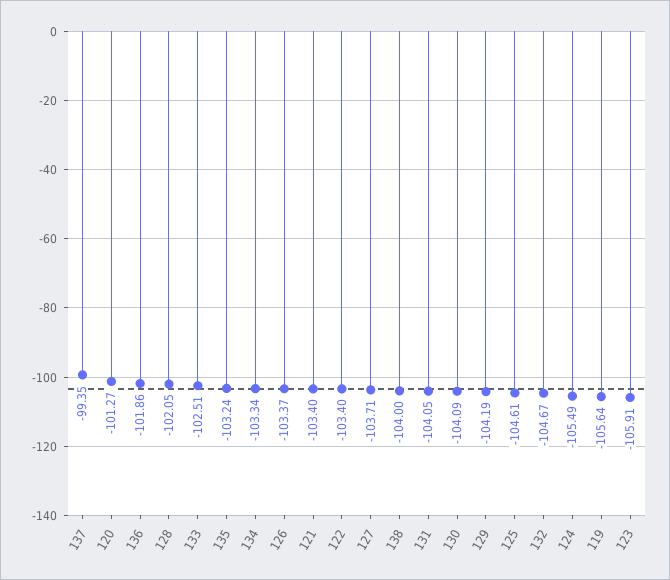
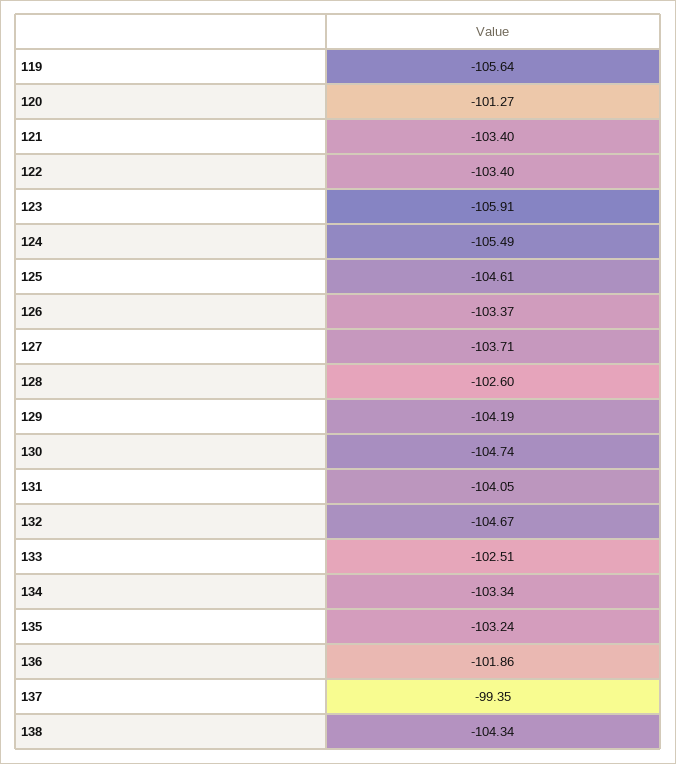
128: -102.05 -> -102.6
138: -104 -> -104.34
130: -104.09 -> -104.74

